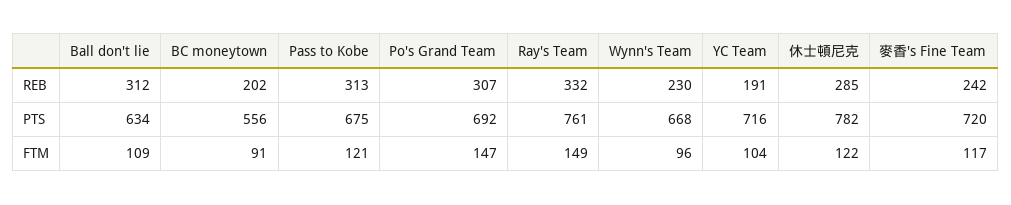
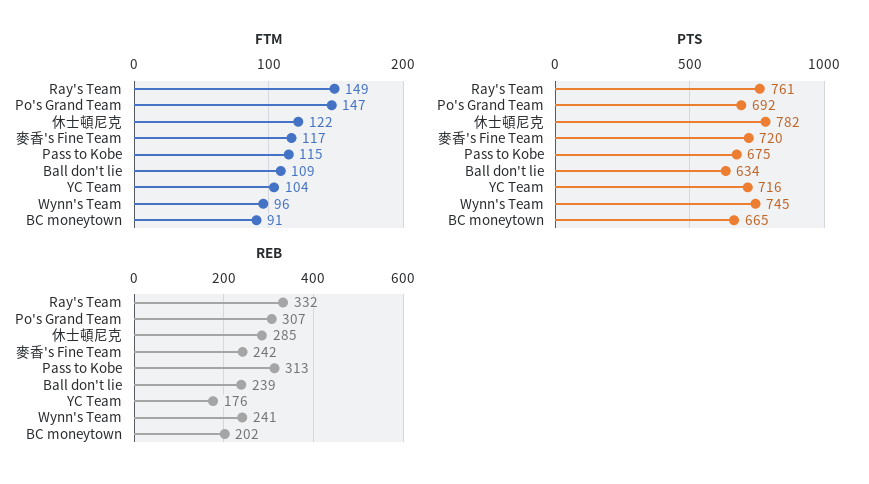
REB, Ball don't lie: 312 -> 239
REB, Wynn's Team: 230 -> 241
REB, YC Team: 191 -> 176
PTS, BC moneytown: 556 -> 665
PTS, Wynn's Team: 668 -> 745
FTM, Pass to Kobe: 121 -> 115

